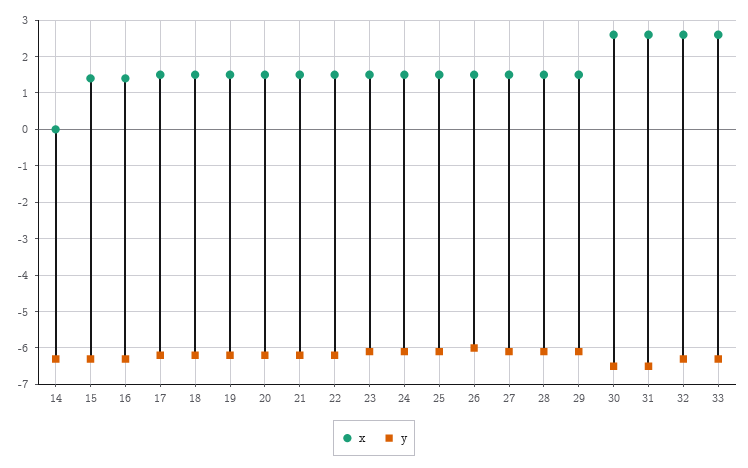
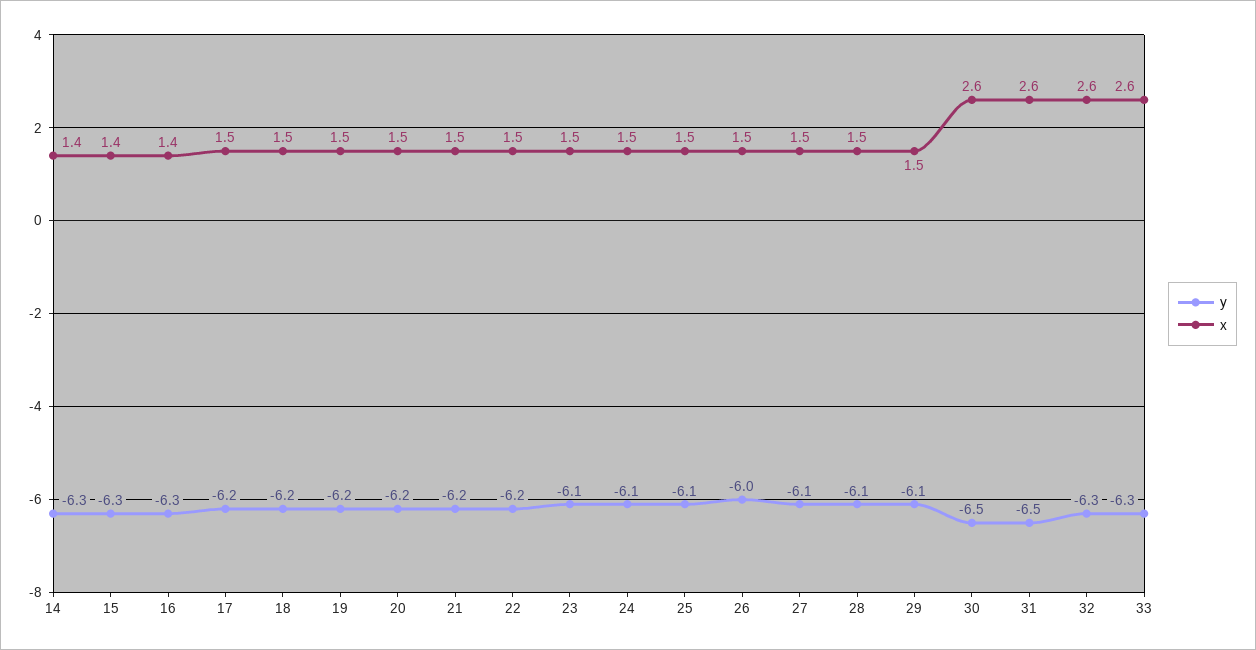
x, 14: 0 -> 1.4

